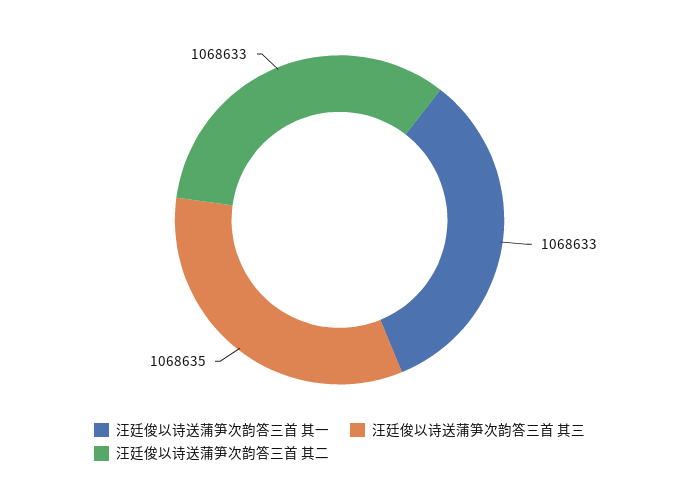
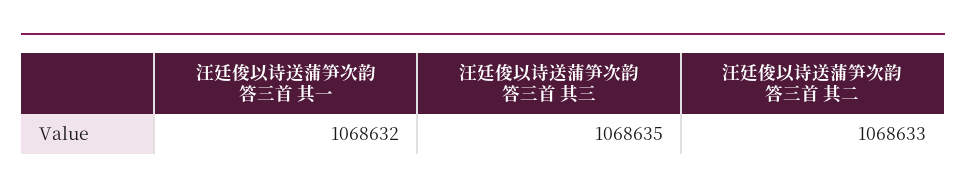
汪廷俊以诗送蒲笋次韵答三首 其一: 1068633 -> 1068632

